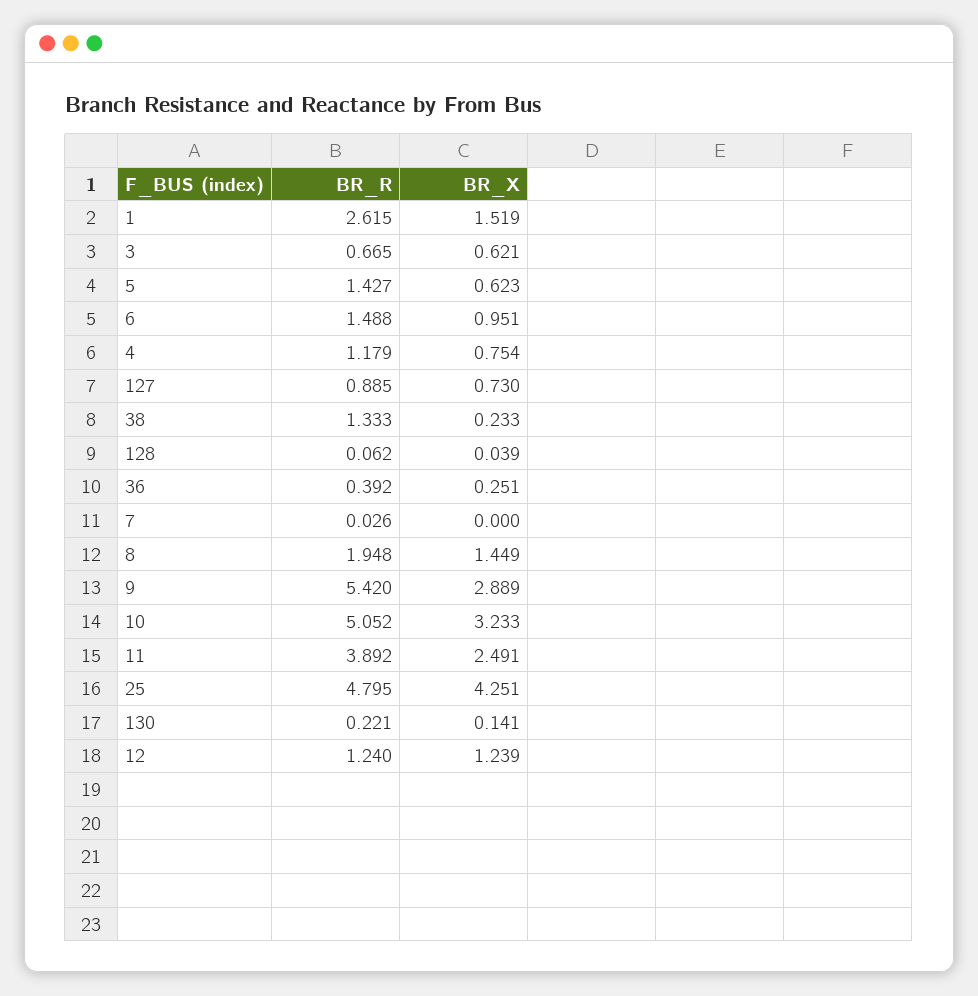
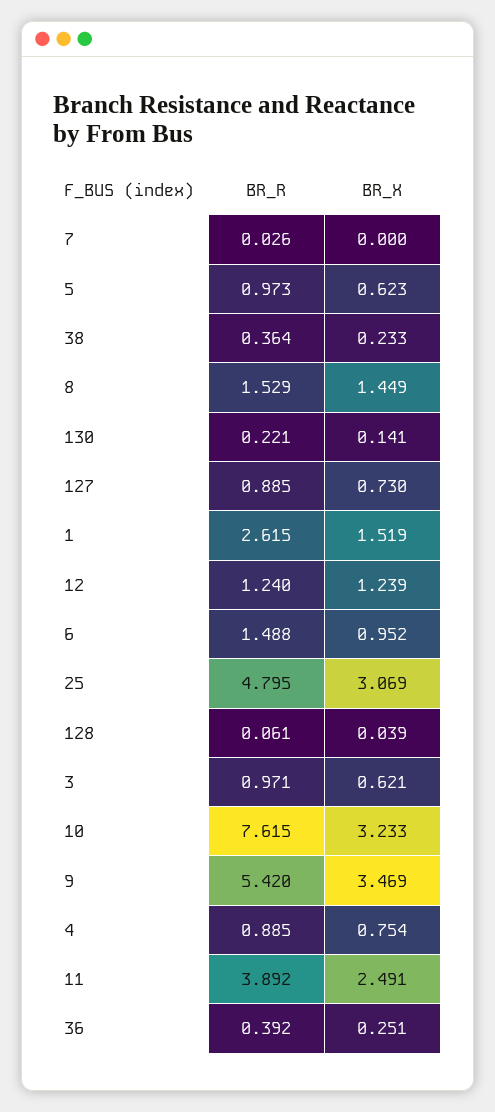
BR_R, 3: 0.665 -> 0.971
BR_R, 5: 1.427 -> 0.973
BR_X, 6: 0.951 -> 0.952
BR_R, 4: 1.179 -> 0.885
BR_R, 38: 1.333 -> 0.364
BR_R, 128: 0.062 -> 0.061
BR_R, 8: 1.948 -> 1.529
BR_X, 9: 2.889 -> 3.469
BR_R, 10: 5.052 -> 7.615
BR_X, 25: 4.251 -> 3.069

